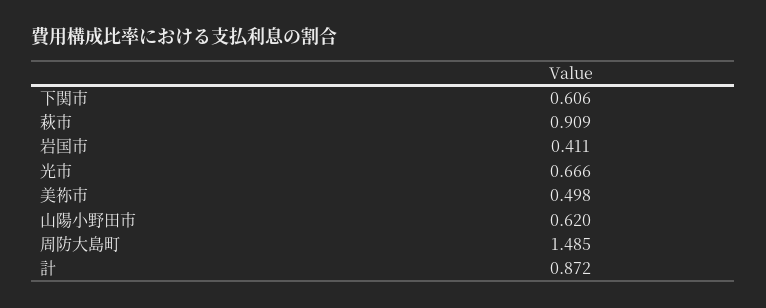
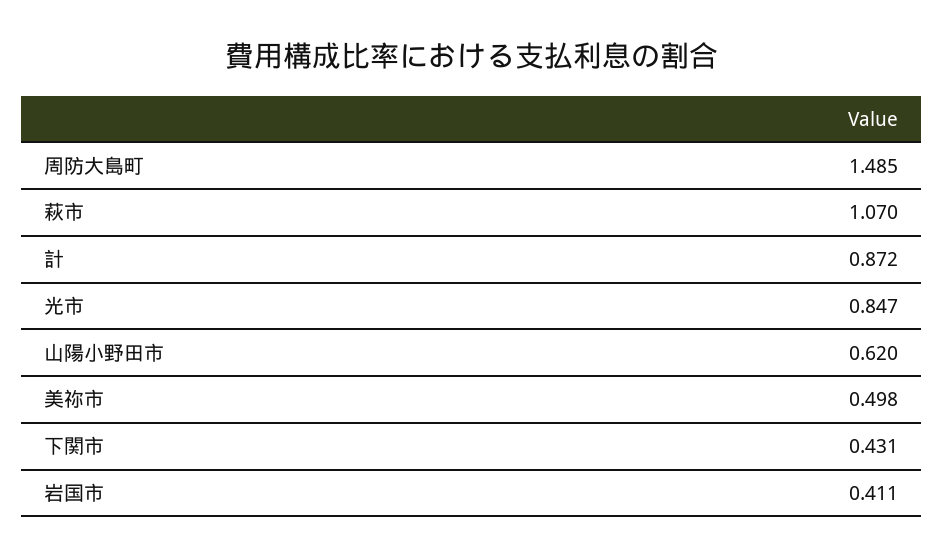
下関市: 0.606 -> 0.431
萩市: 0.909 -> 1.07
光市: 0.666 -> 0.847

